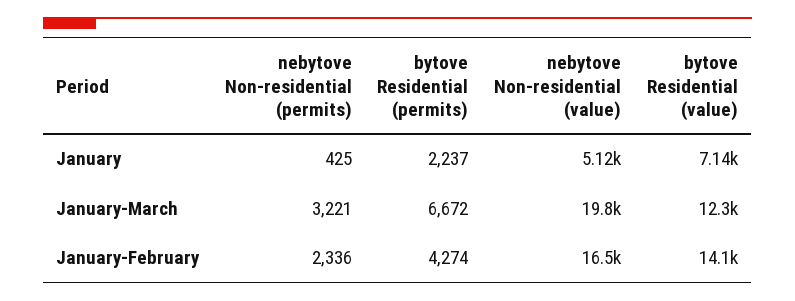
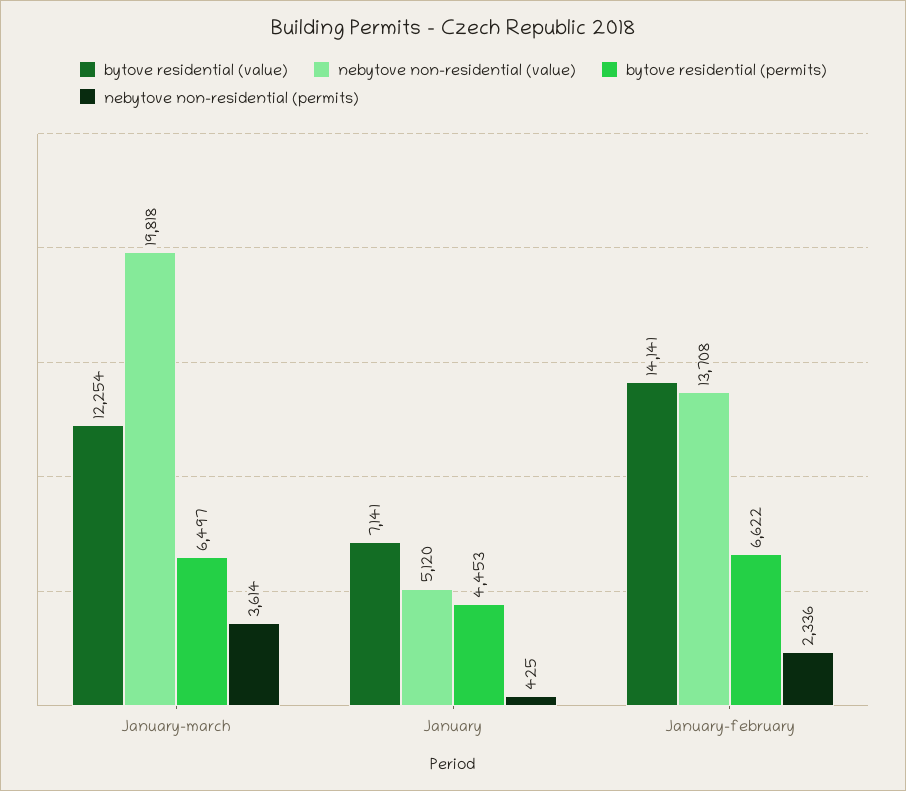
bytove Residential (permits), January: 2237 -> 4453
nebytove Non-residential (permits), January-March: 3221 -> 3614
bytove Residential (permits), January-March: 6672 -> 6497
bytove Residential (permits), January-February: 4274 -> 6622
nebytove Non-residential (value), January-February: 16500 -> 13708

